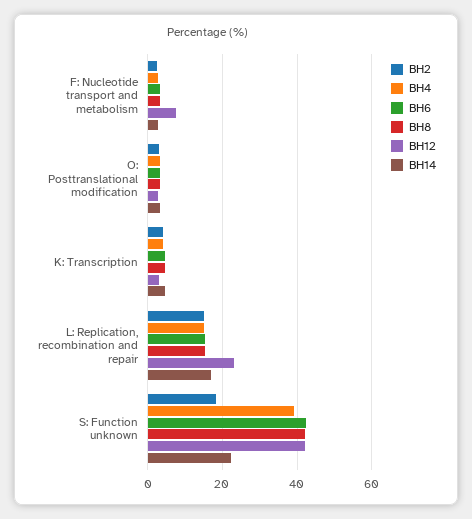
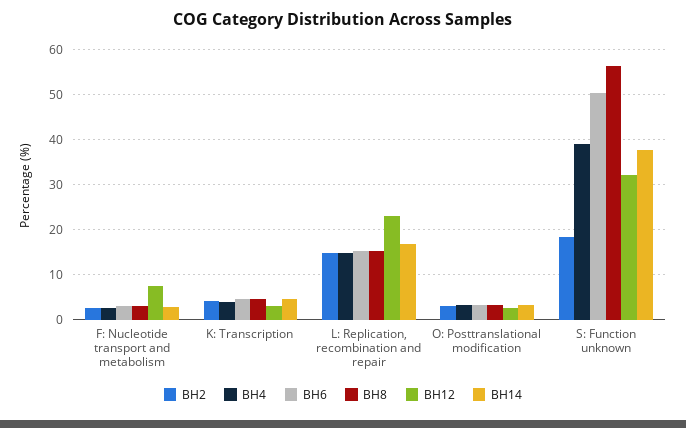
BH6, S: Function unknown: 42 -> 50
BH8, S: Function unknown: 42 -> 56
BH12, S: Function unknown: 42 -> 32
BH14, S: Function unknown: 22 -> 38

